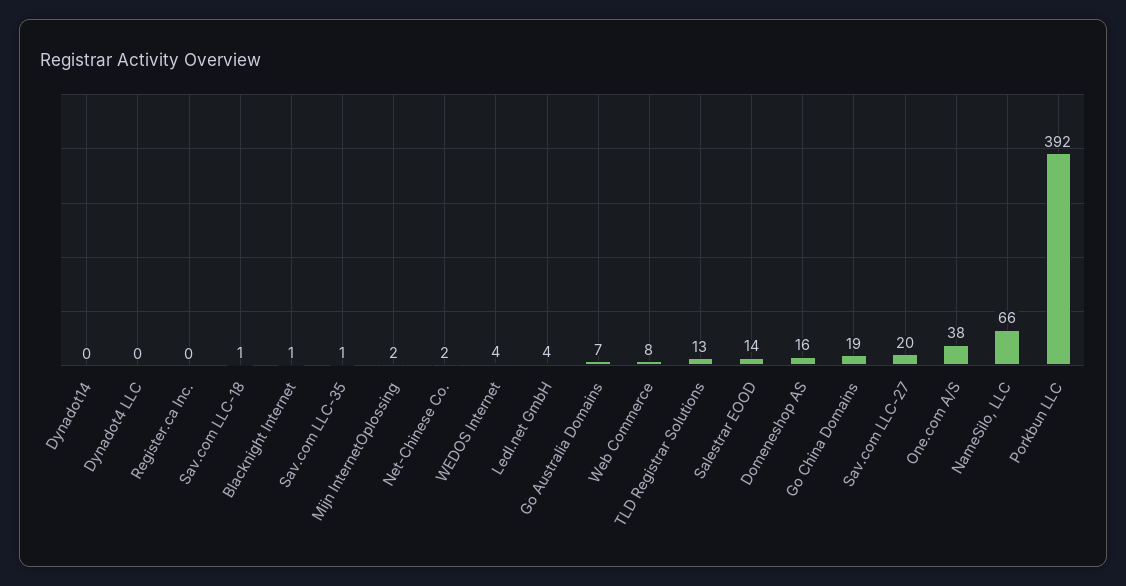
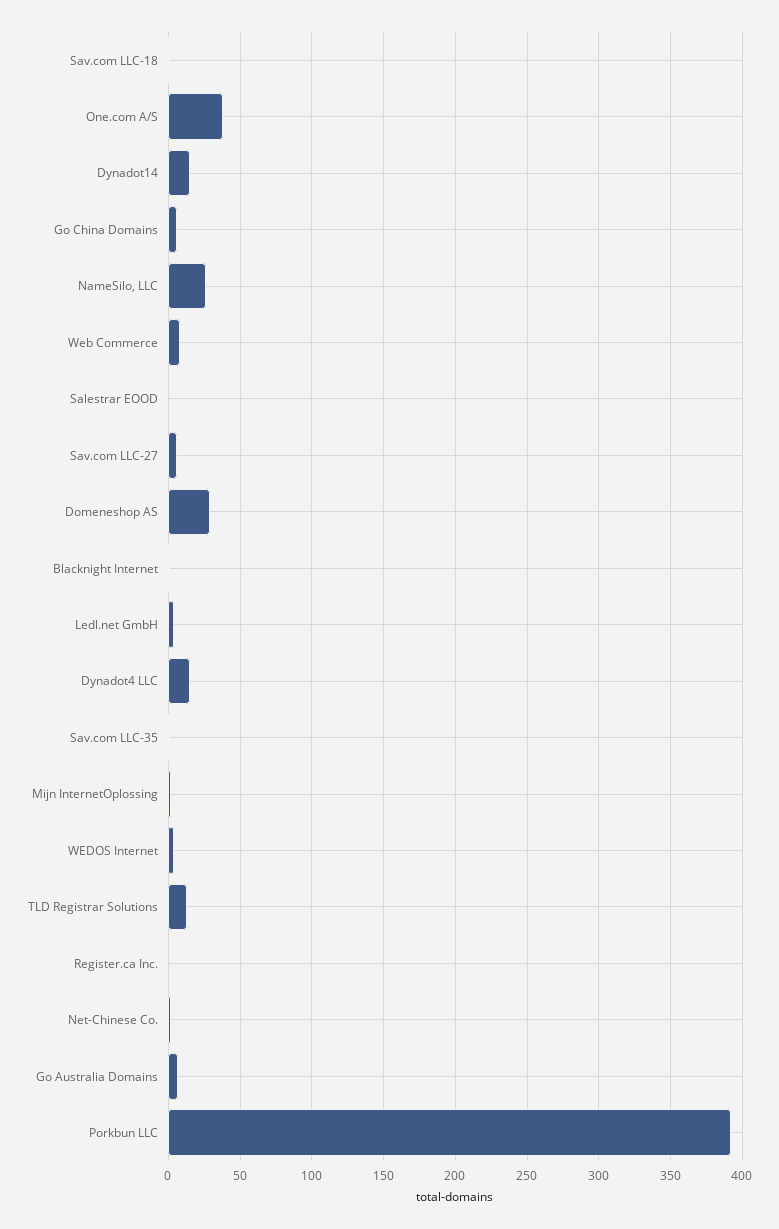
Dynadot14: 0 -> 15
Dynadot4 LLC: 0 -> 15
Salestrar EOOD: 14 -> 0
Domeneshop AS: 16 -> 30
Go China Domains: 19 -> 5
Sav.com LLC-27: 20 -> 5
NameSilo, LLC: 66 -> 25

